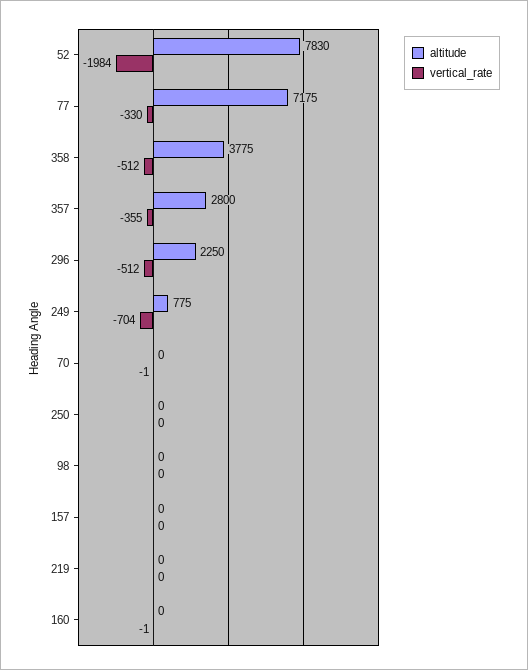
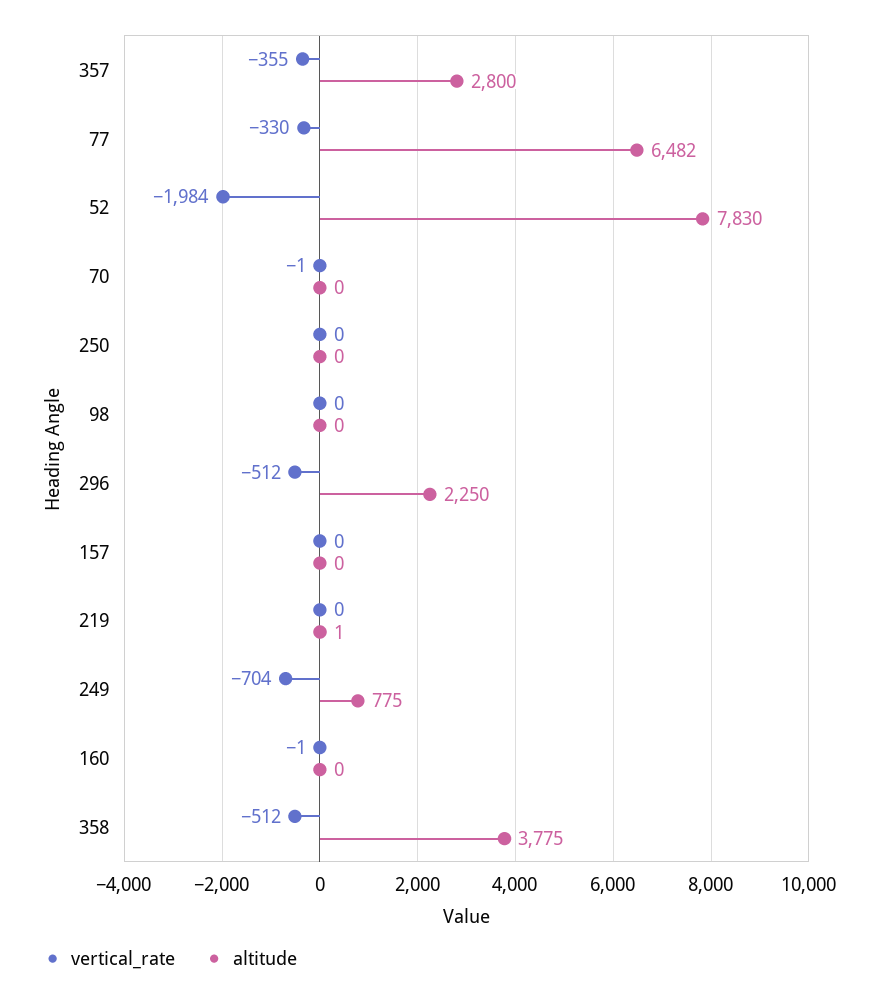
altitude, 77: 7175 -> 6482
altitude, 219: 0 -> 1

